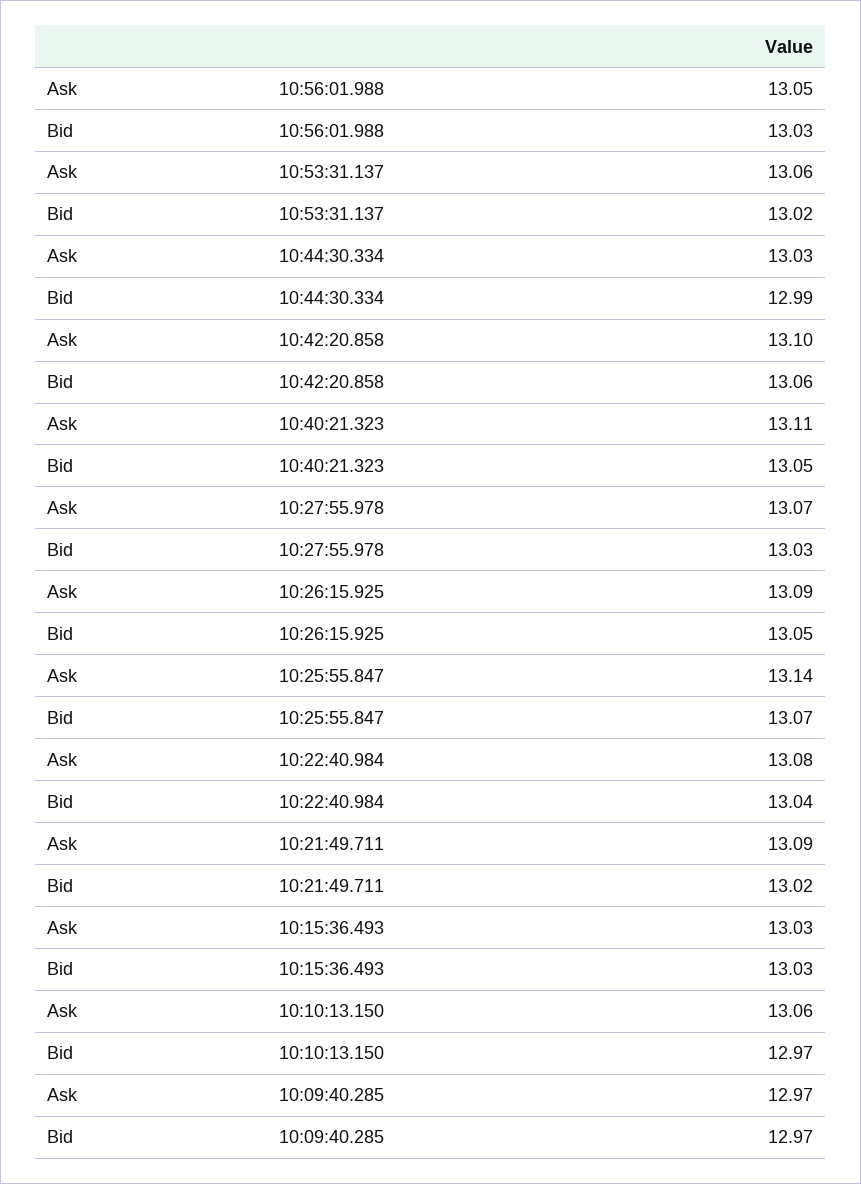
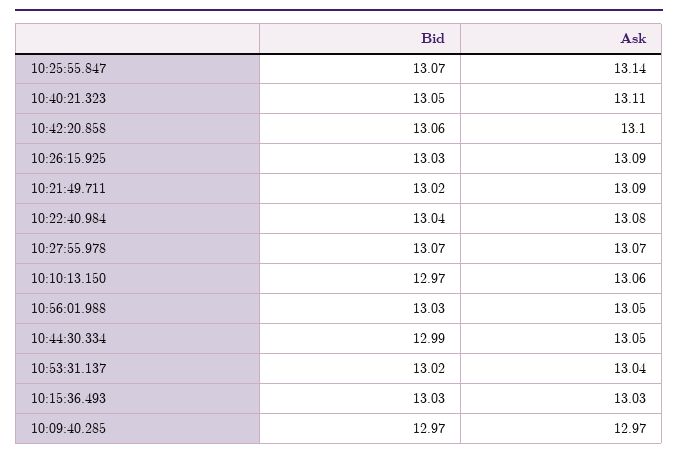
Ask, 10:53:31.137: 13.06 -> 13.04
Ask, 10:44:30.334: 13.03 -> 13.05
Bid, 10:27:55.978: 13.03 -> 13.07
Bid, 10:26:15.925: 13.05 -> 13.03

